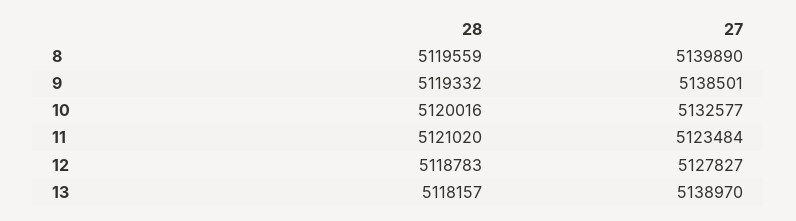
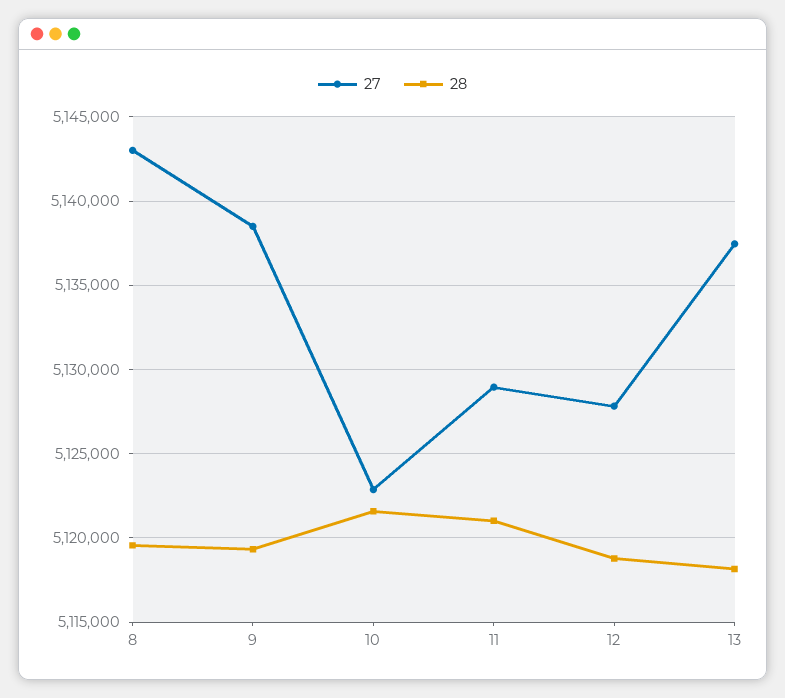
27, 8: 5139890 -> 5143000
28, 10: 5120016 -> 5121500
27, 10: 5132577 -> 5123000
27, 11: 5123484 -> 5129000
27, 13: 5138970 -> 5137500

